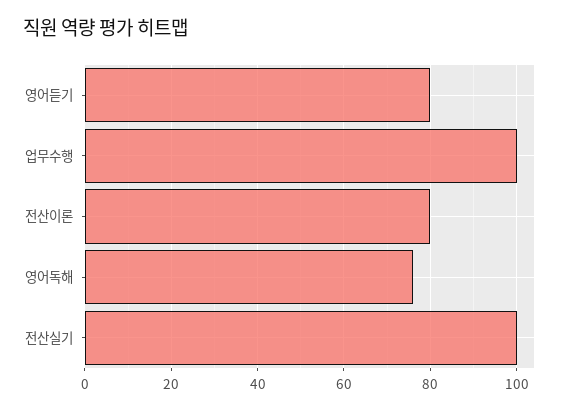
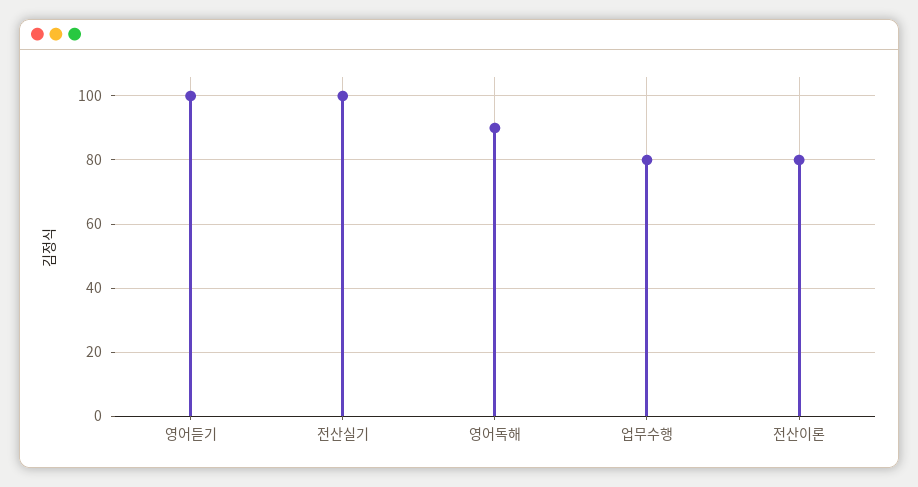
영어듣기: 80 -> 100
업무수행: 100 -> 80
영어독해: 75 -> 90

